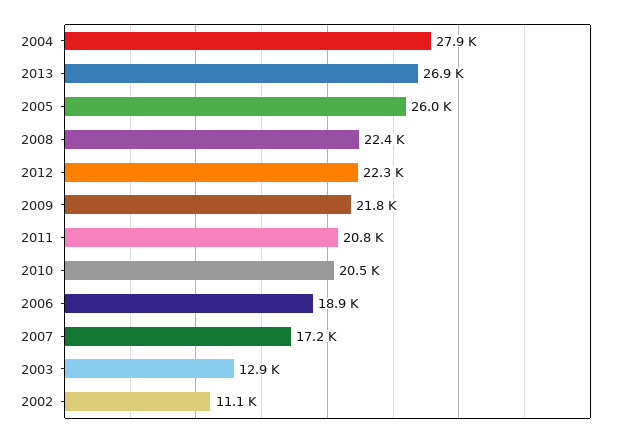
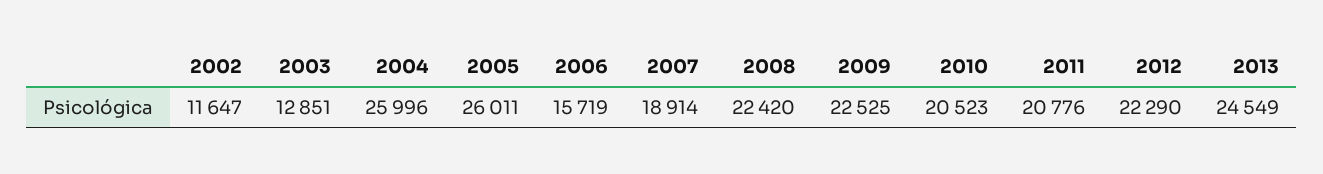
2004: 27900 -> 25996
2013: 26900 -> 24549
2009: 21800 -> 22525
2006: 18900 -> 15719
2007: 17200 -> 18914
2002: 11100 -> 11647

